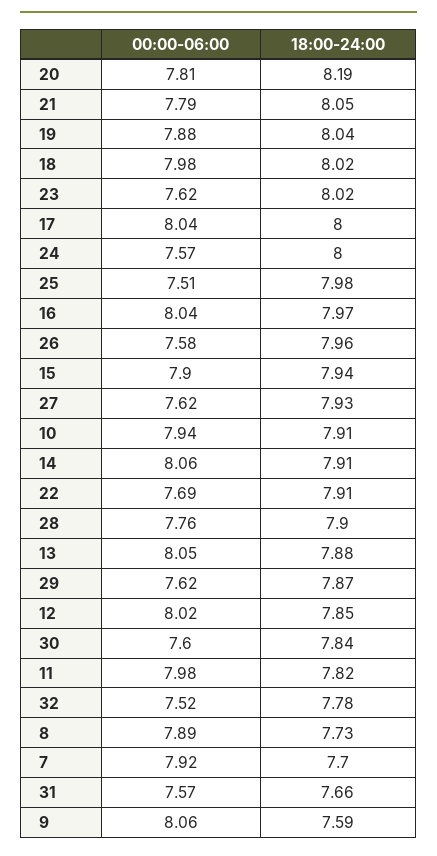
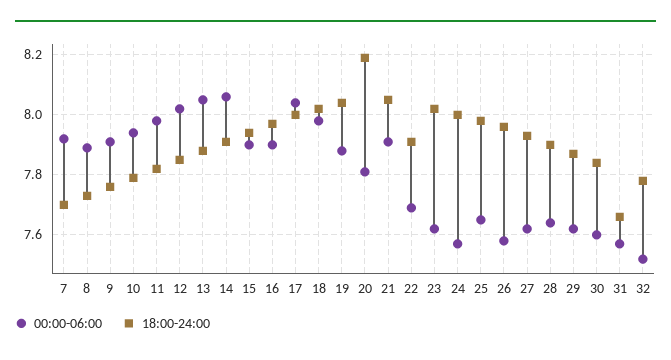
00:00-06:00, 21: 7.79 -> 7.9
00:00-06:00, 25: 7.51 -> 7.65
00:00-06:00, 16: 8.04 -> 7.9
18:00-24:00, 10: 7.91 -> 7.8
00:00-06:00, 28: 7.76 -> 7.65
00:00-06:00, 9: 8.06 -> 7.9
18:00-24:00, 9: 7.59 -> 7.75

